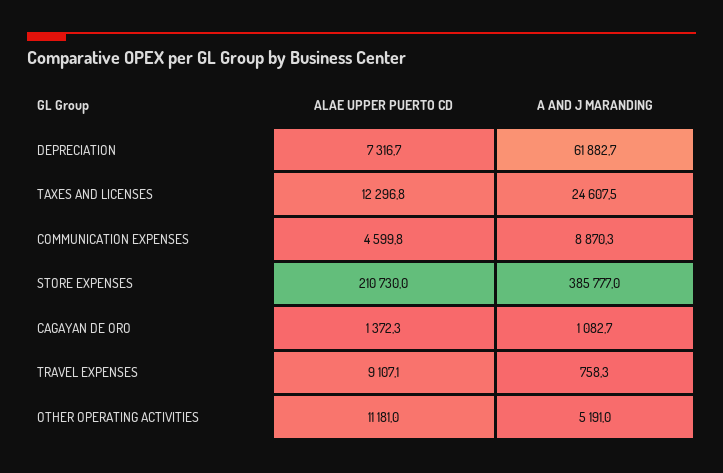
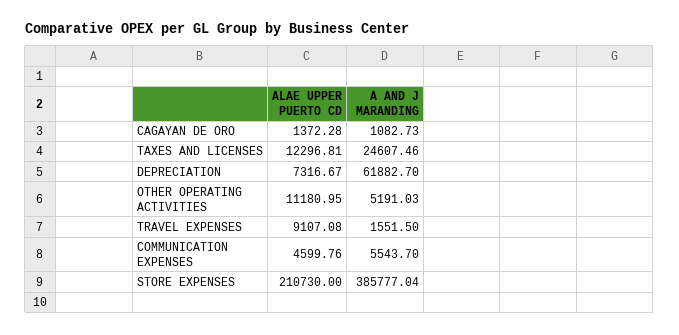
A AND J MARANDING, COMMUNICATION EXPENSES: 8870.3 -> 5543.7
A AND J MARANDING, TRAVEL EXPENSES: 758.3 -> 1551.5

